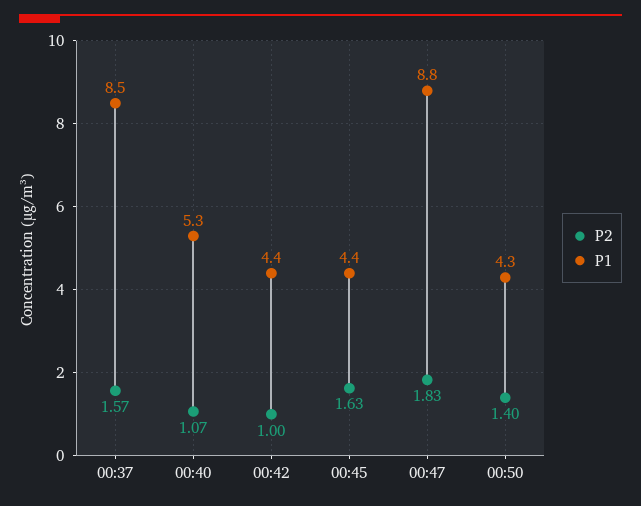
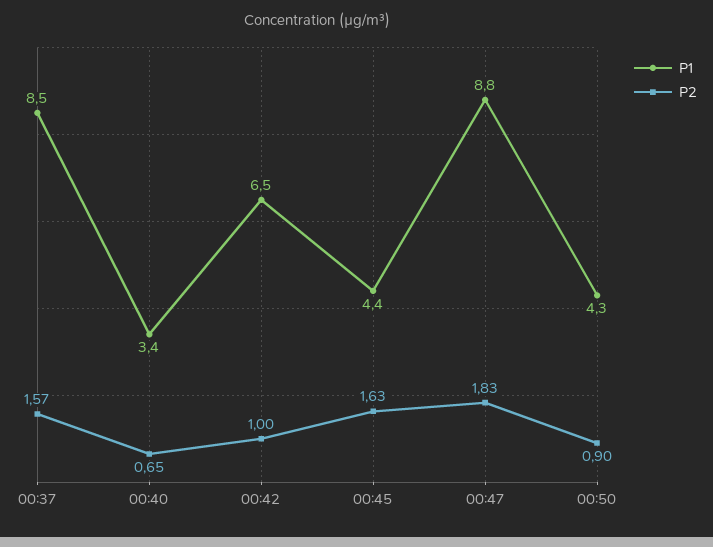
P2, 00:40: 1.07 -> 0.65
P1, 00:40: 5.3 -> 3.4
P1, 00:42: 4.4 -> 6.5
P2, 00:50: 1.4 -> 0.9

